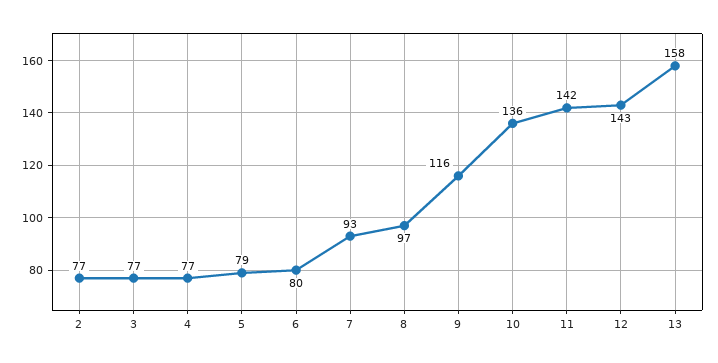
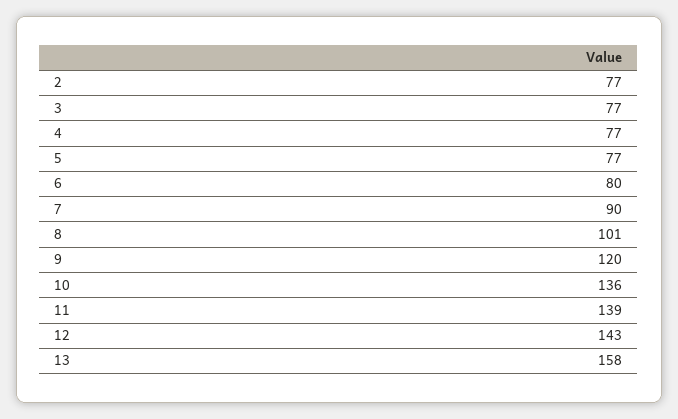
5: 79 -> 77
7: 93 -> 90
8: 97 -> 101
9: 116 -> 120
11: 142 -> 139

